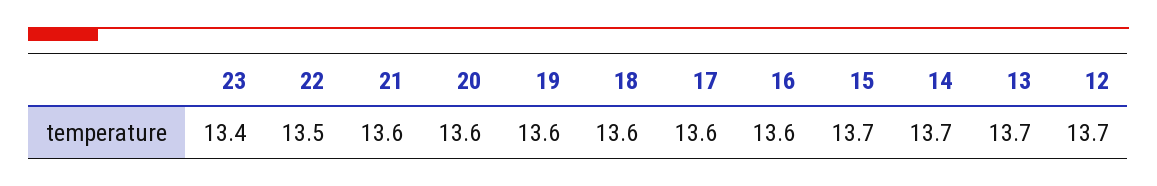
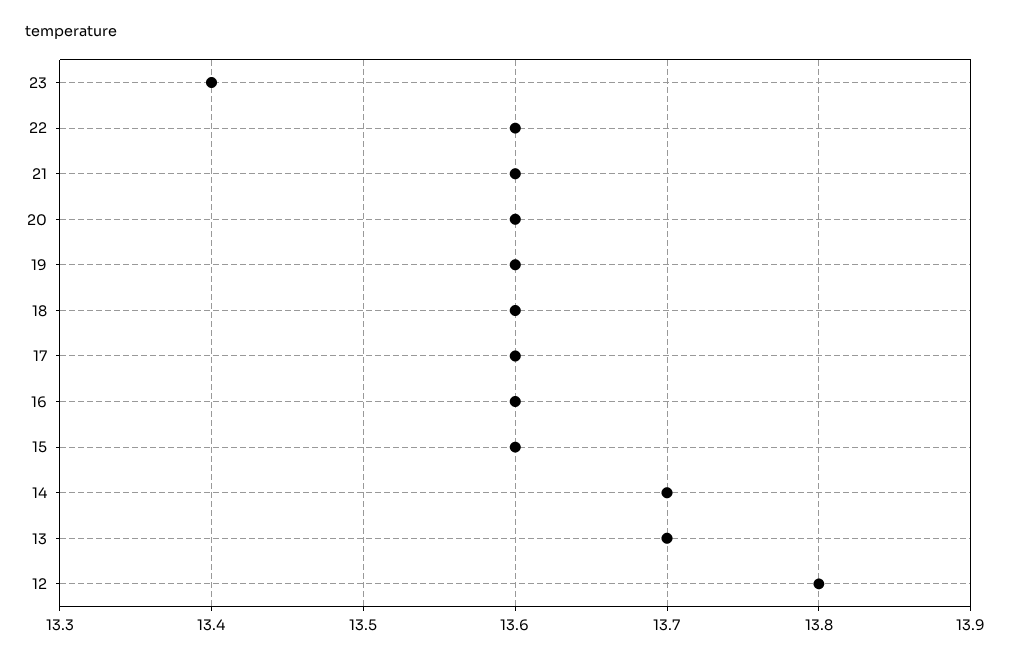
22: 13.5 -> 13.6
15: 13.7 -> 13.6
12: 13.7 -> 13.8

